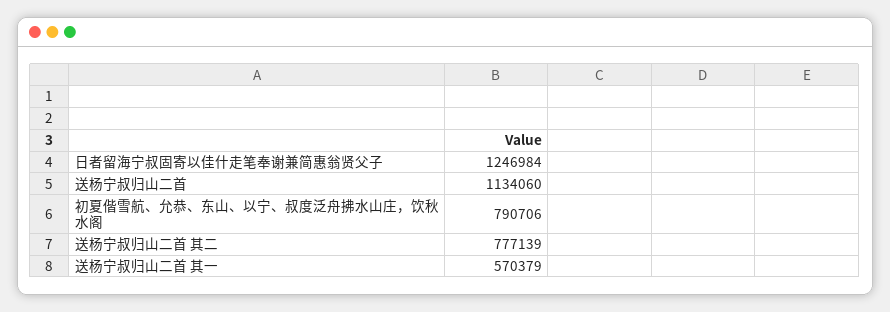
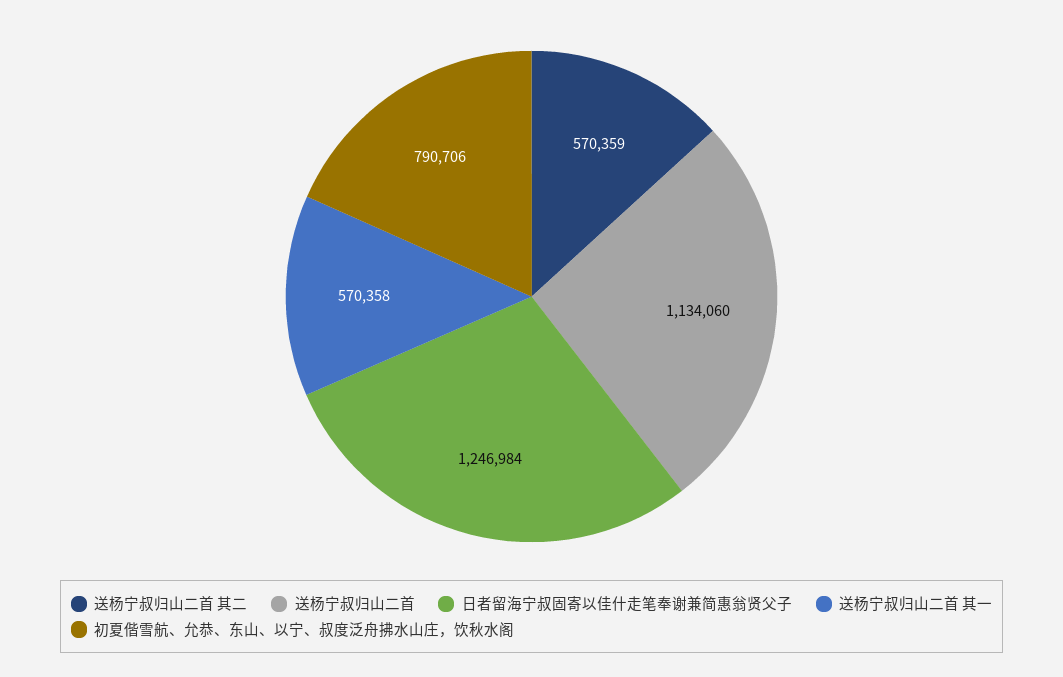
送杨宁叔归山二首 其二: 777139 -> 570359
送杨宁叔归山二首 其一: 570379 -> 570358

